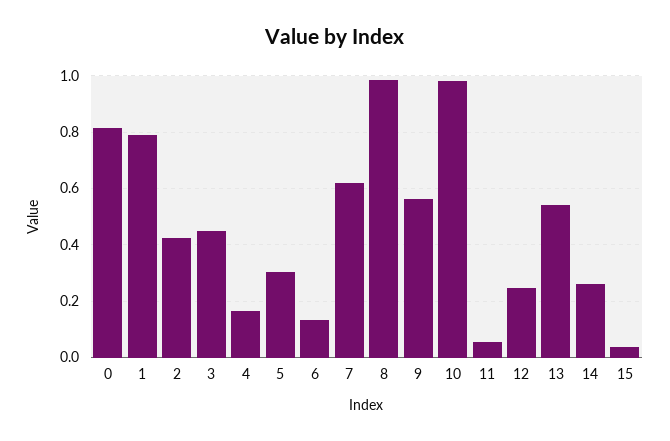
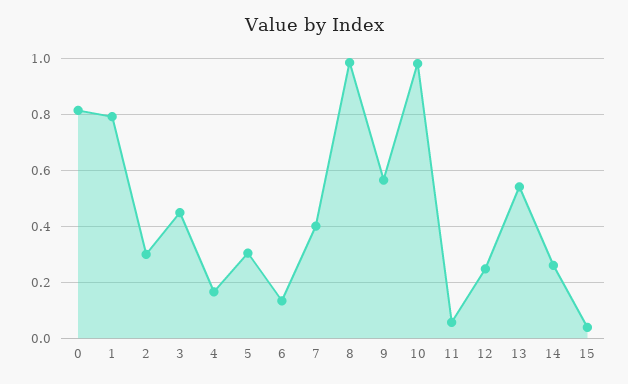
2: 0.425 -> 0.3
7: 0.625 -> 0.4

